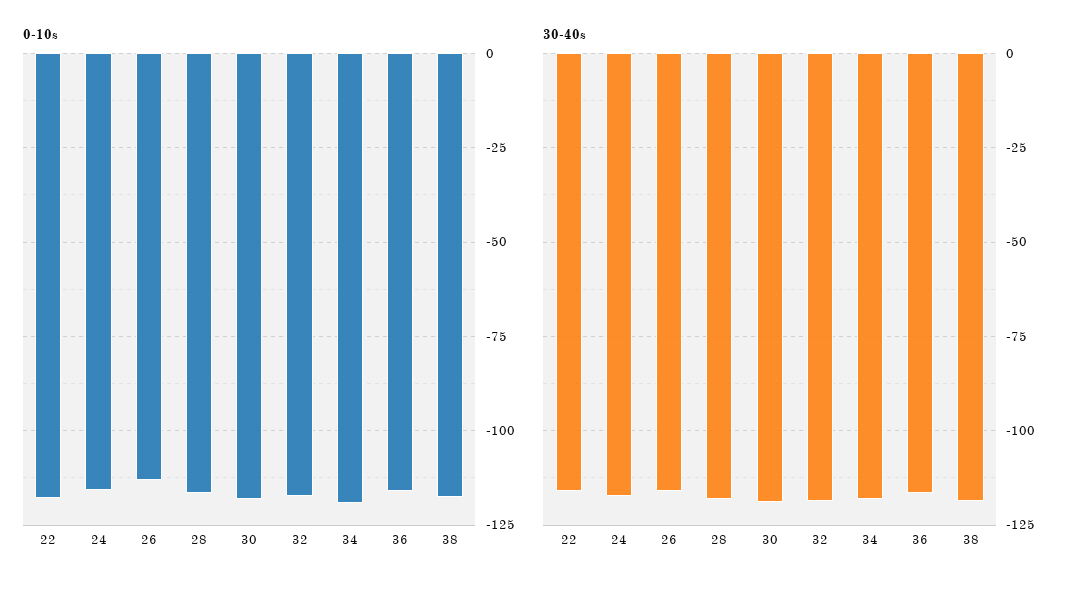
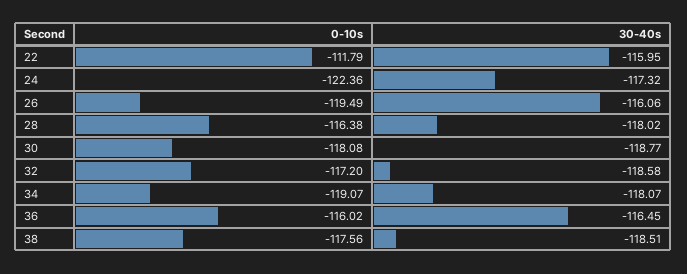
0-10s, 22: -117.5 -> -111.79
0-10s, 24: -115 -> -122.36
0-10s, 26: -112.5 -> -119.49

